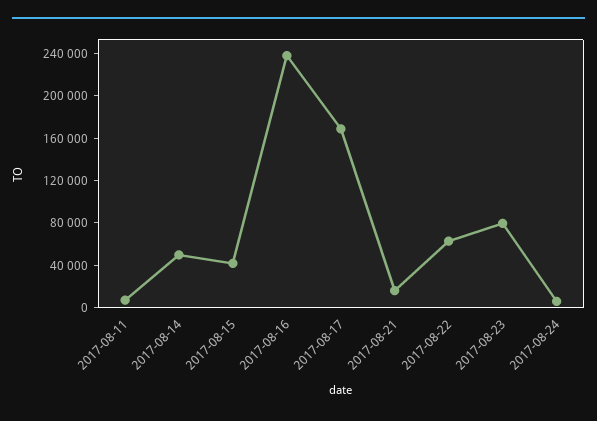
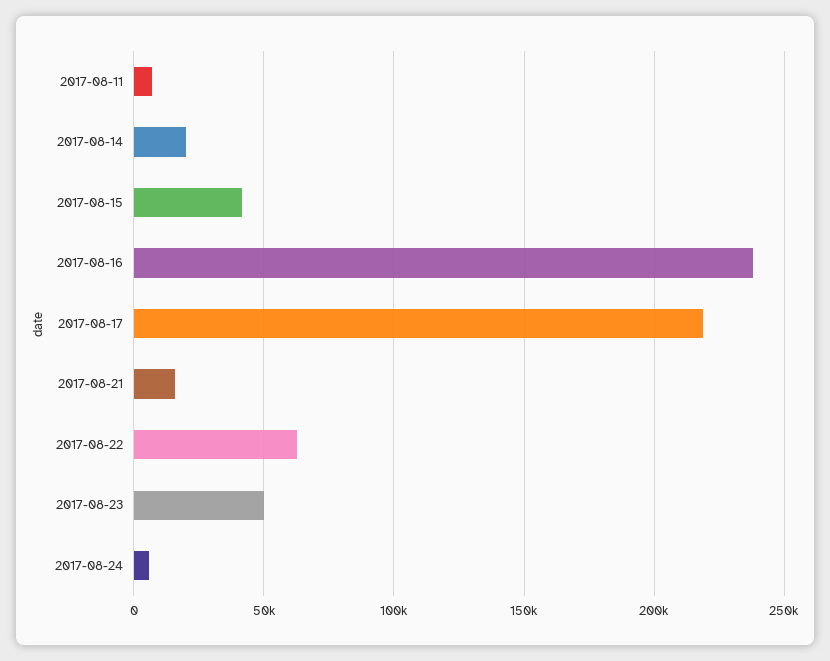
2017-08-14: 50000 -> 20000
2017-08-17: 170000 -> 220000
2017-08-23: 80000 -> 50000

